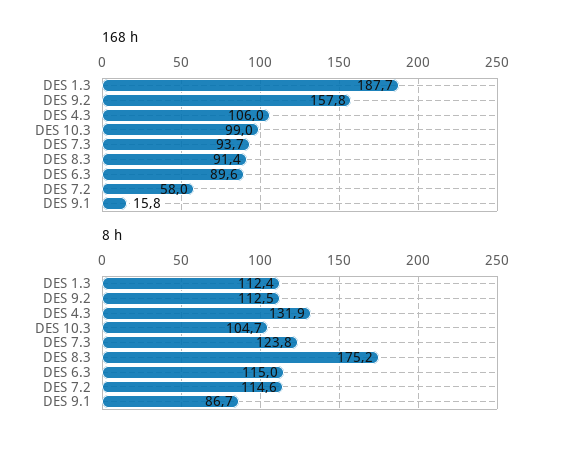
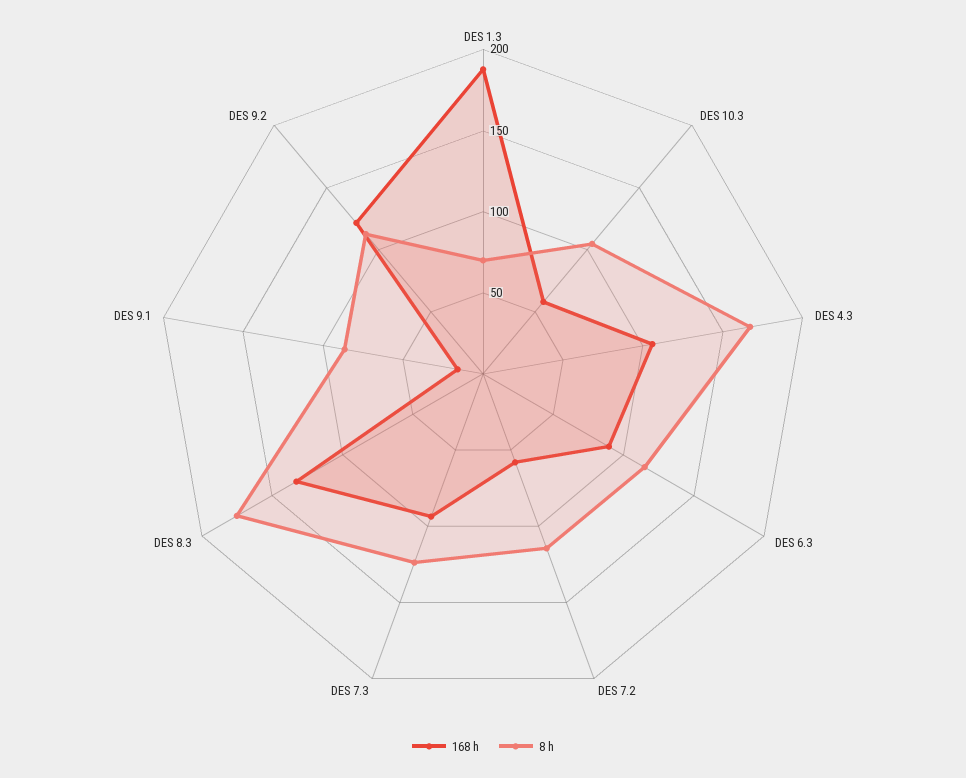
168 h, DES 9.2: 157.8 -> 120
168 h, DES 10.3: 99 -> 60
168 h, DES 8.3: 91.4 -> 130
8 h, DES 1.3: 112.4 -> 70
8 h, DES 4.3: 131.9 -> 170

